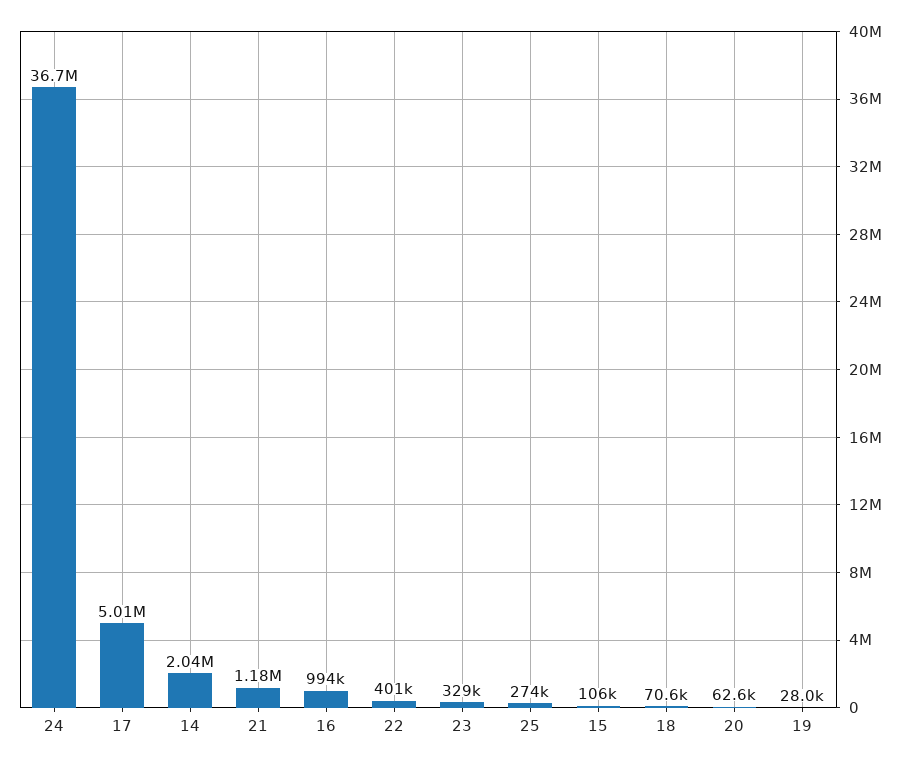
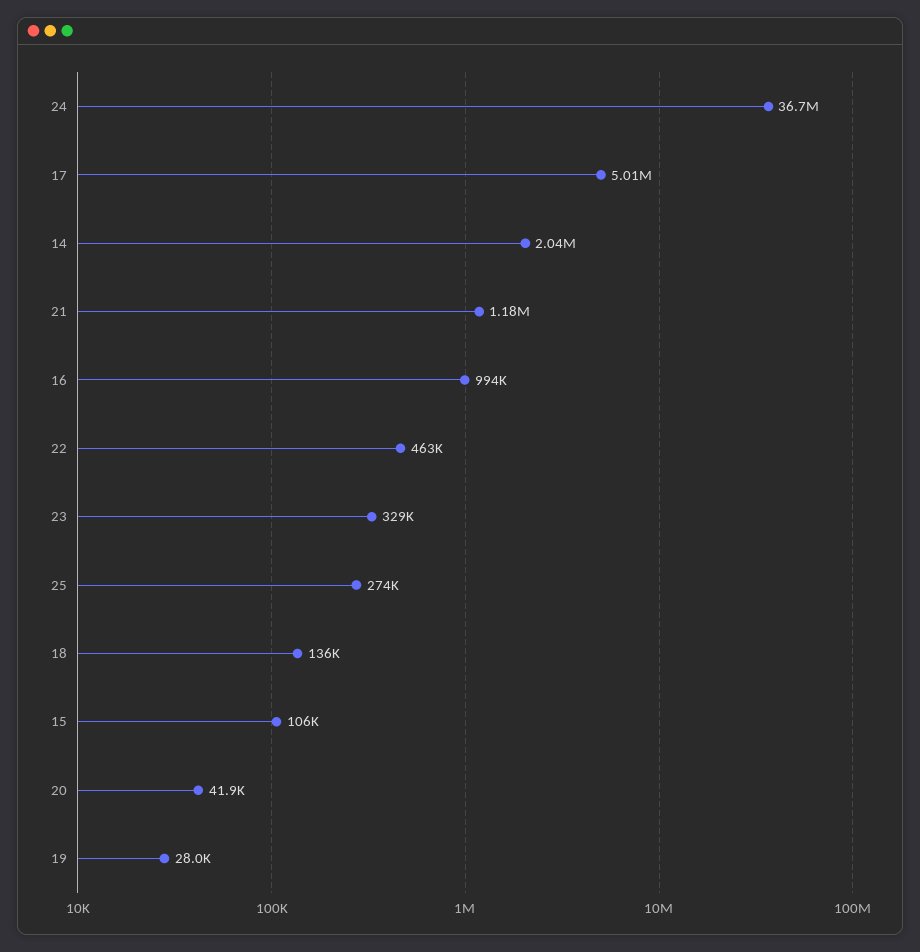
22: 401000 -> 463000
18: 70600 -> 136000
20: 62600 -> 41900

